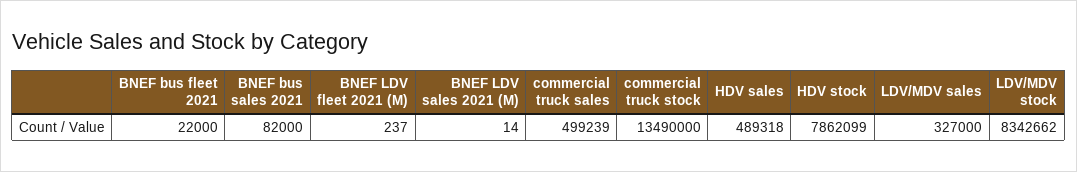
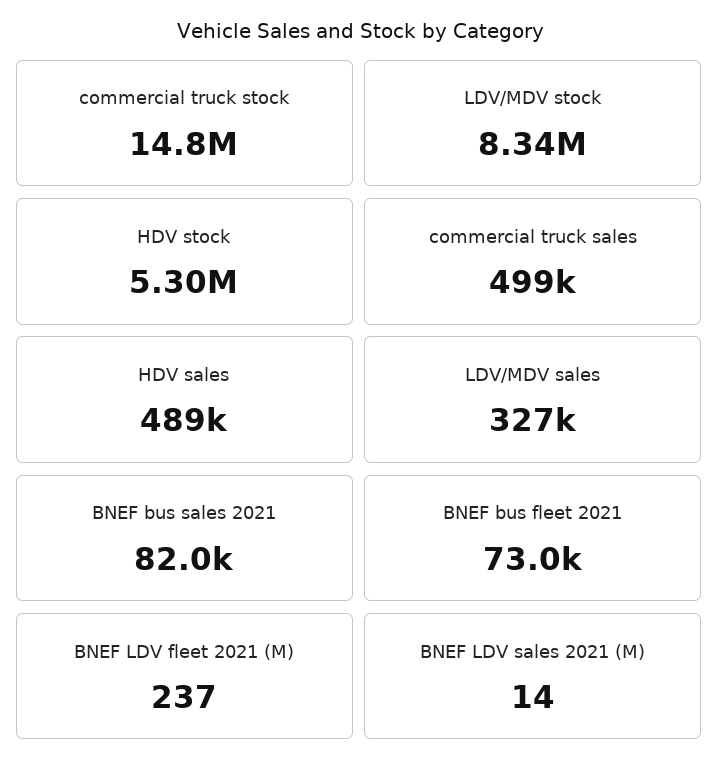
BNEF bus fleet 2021: 22000 -> 73000
commercial truck stock: 13490000 -> 14800000
HDV stock: 7862099 -> 5300000

